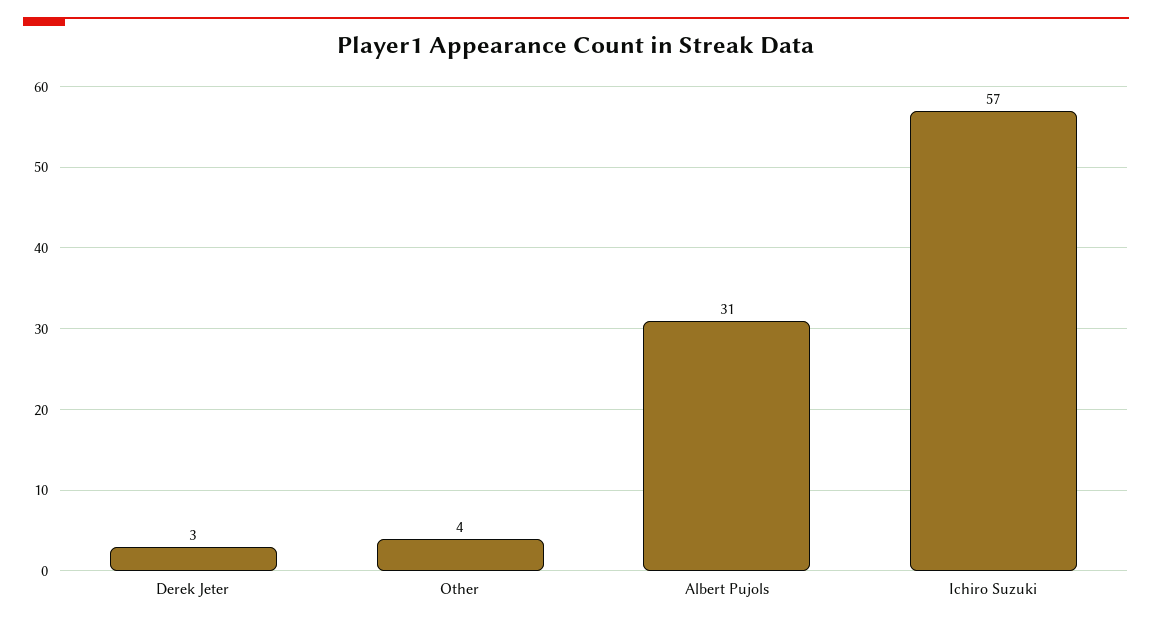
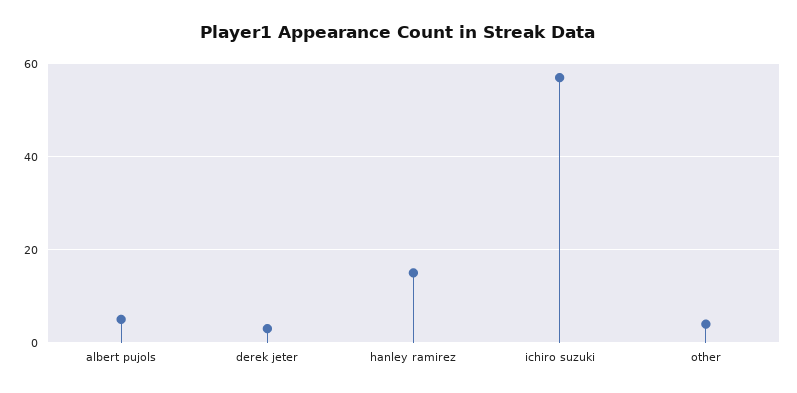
Albert Pujols: 31 -> 5
hanley ramirez: none -> 15

